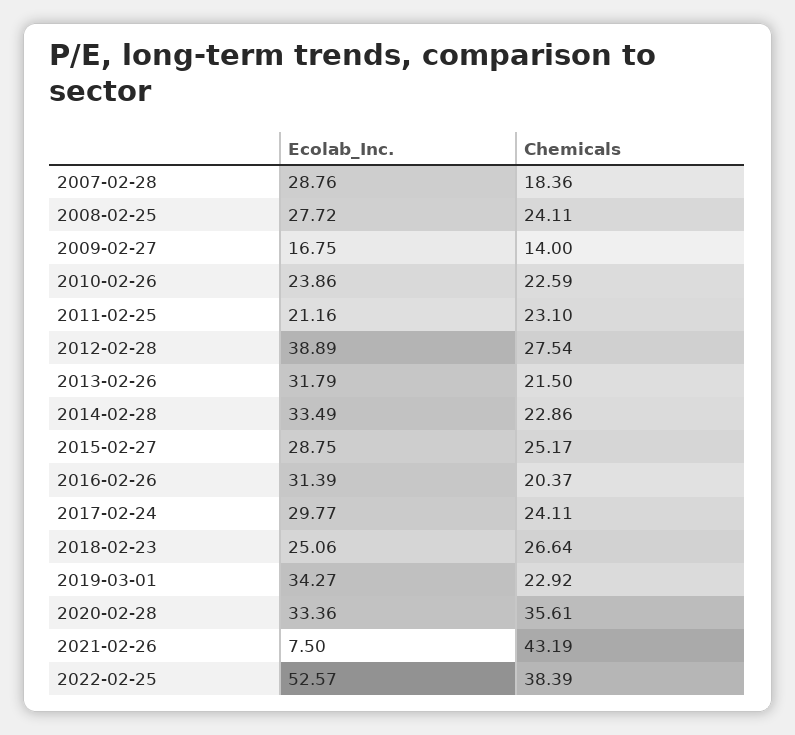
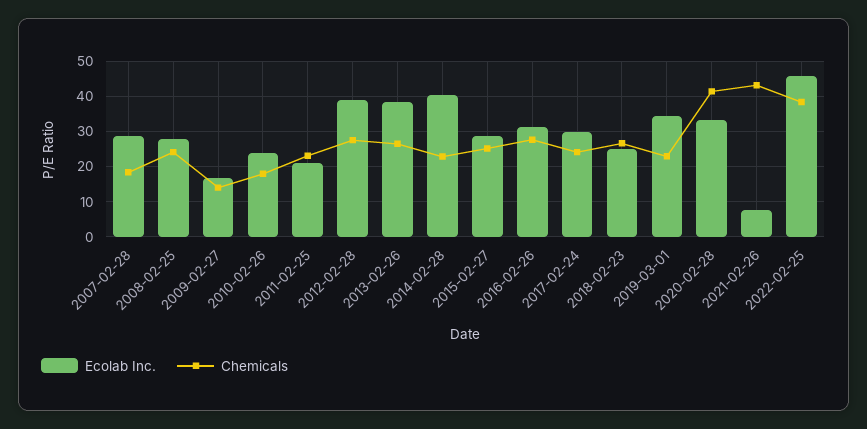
Chemicals, 2010-02-26: 22.59 -> 18
Ecolab_Inc., 2013-02-26: 31.79 -> 38
Chemicals, 2013-02-26: 21.5 -> 26
Ecolab_Inc., 2014-02-28: 33.49 -> 40
Chemicals, 2016-02-26: 20.37 -> 28
Chemicals, 2020-02-28: 35.61 -> 42
Ecolab_Inc., 2022-02-25: 52.57 -> 46

